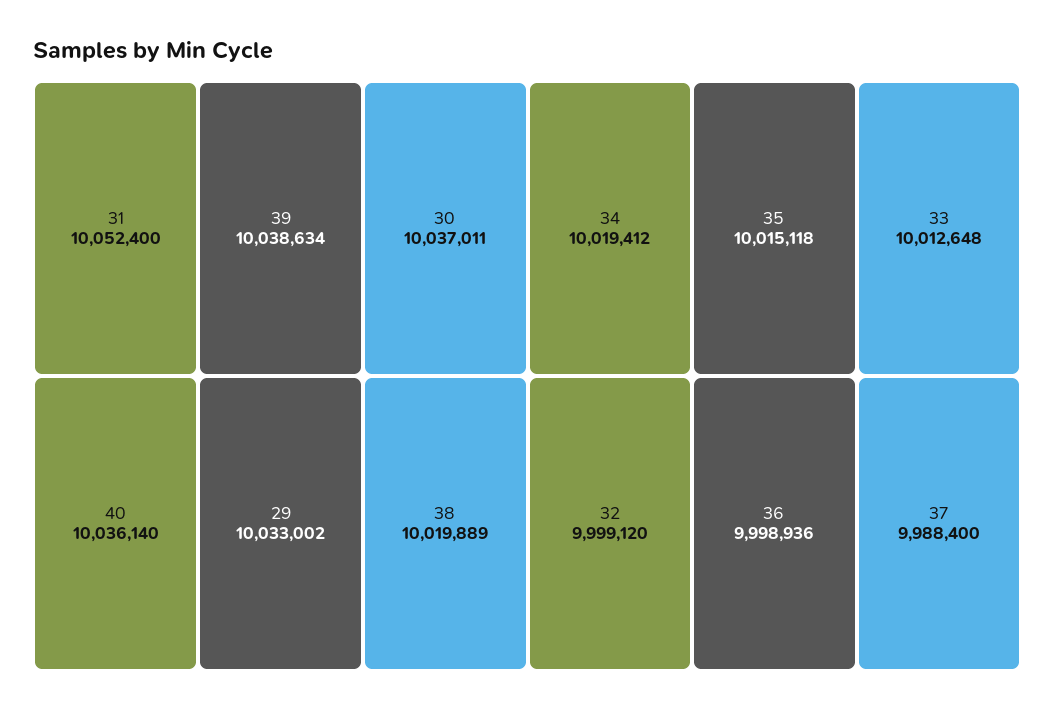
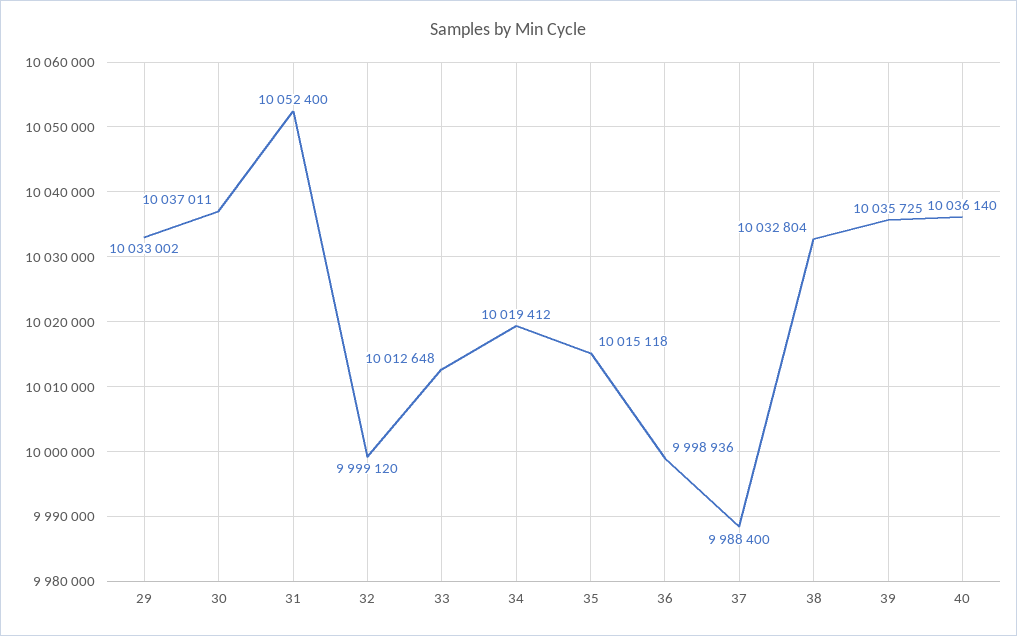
39: 10038634 -> 10035725
38: 10019889 -> 10032804

